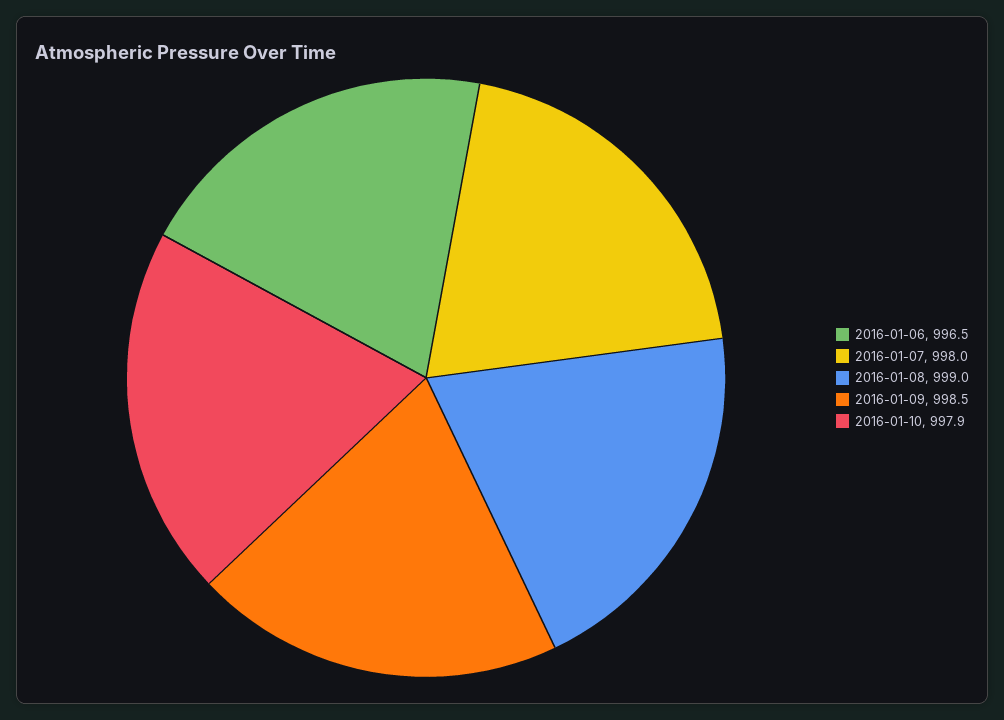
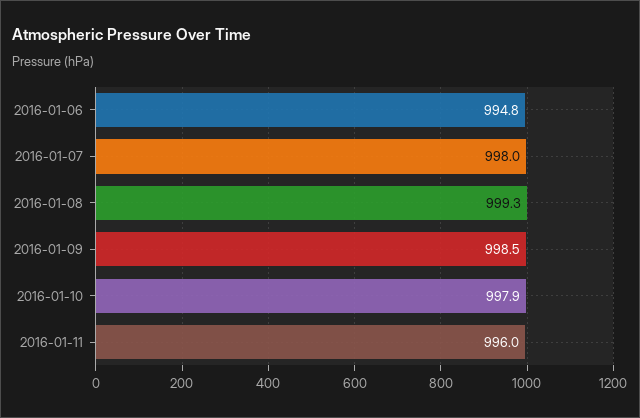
2016-01-06: 996.5 -> 994.8
2016-01-08: 999 -> 999.3
2016-01-11: none -> 996

